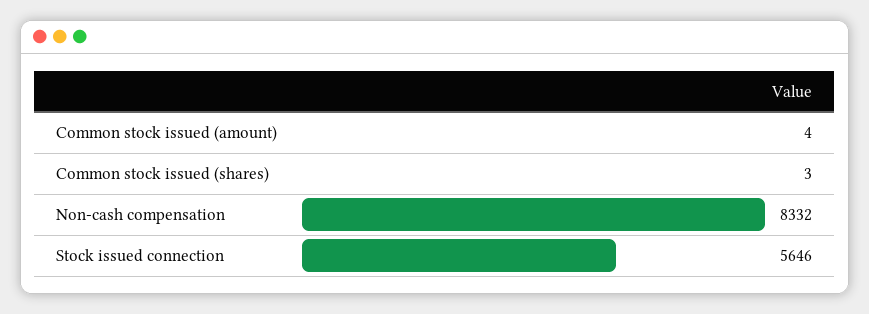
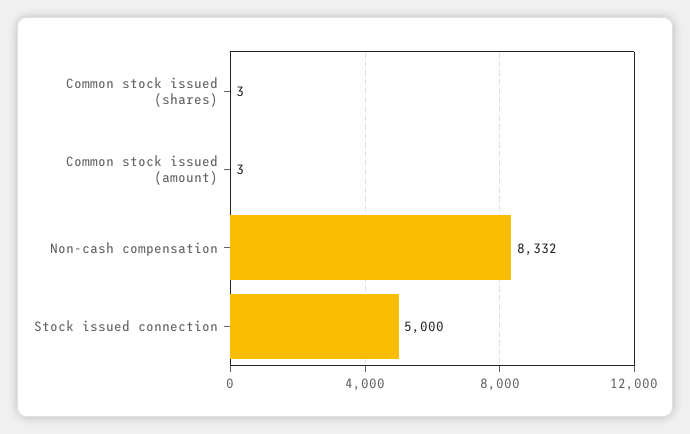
Common stock issued (amount): 4 -> 3
Stock issued connection: 5646 -> 5000

